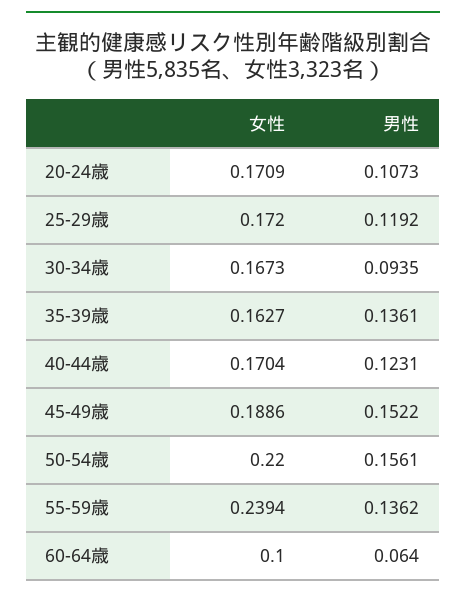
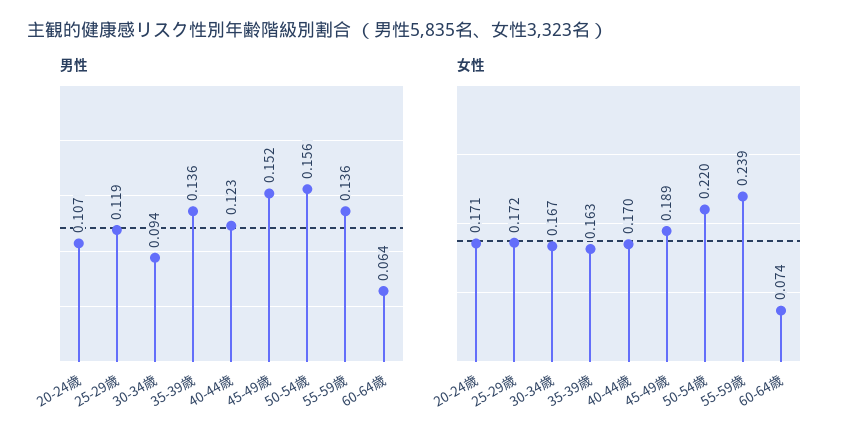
女性, 60-64歳: 0.1 -> 0.074

